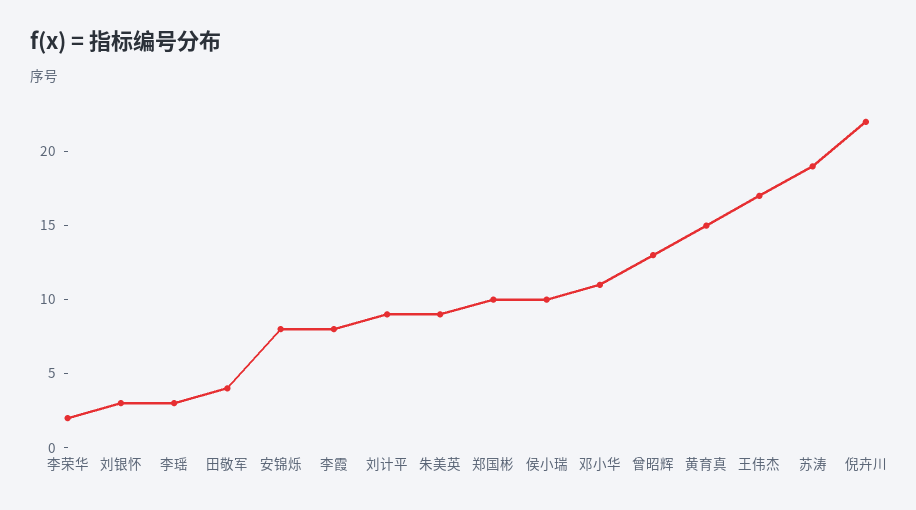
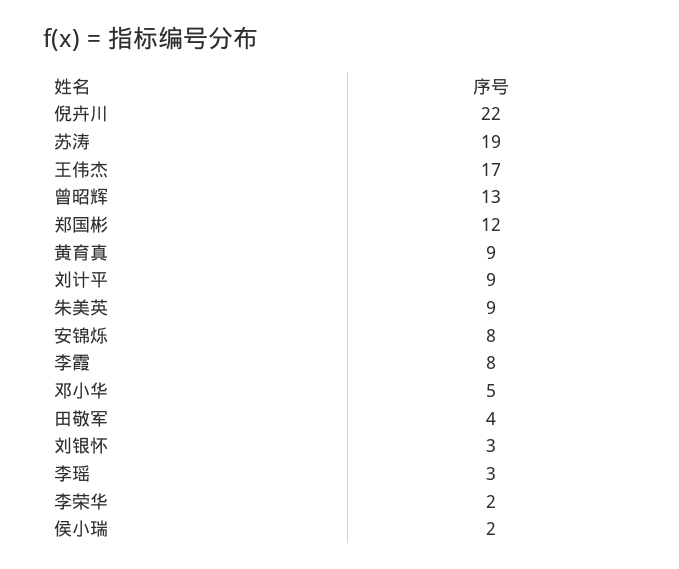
郑国彬: 10 -> 12
侯小瑞: 10 -> 2
邓小华: 11 -> 5
黄育真: 15 -> 9

